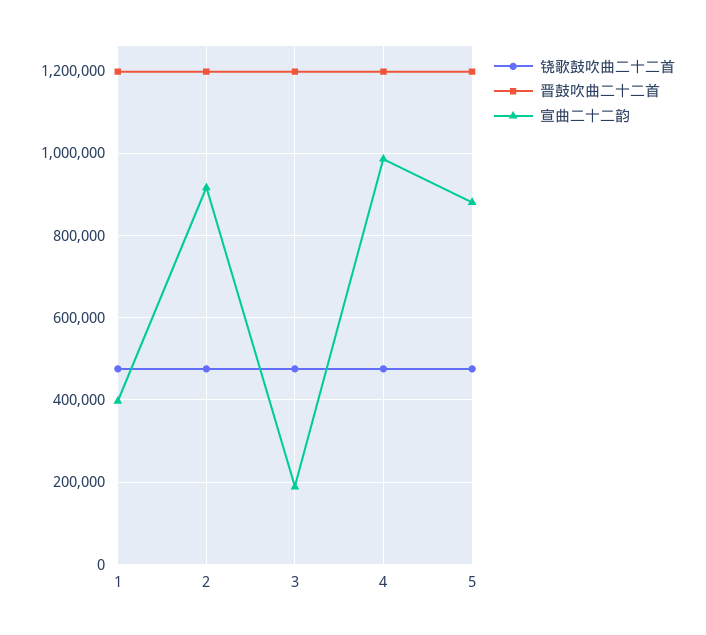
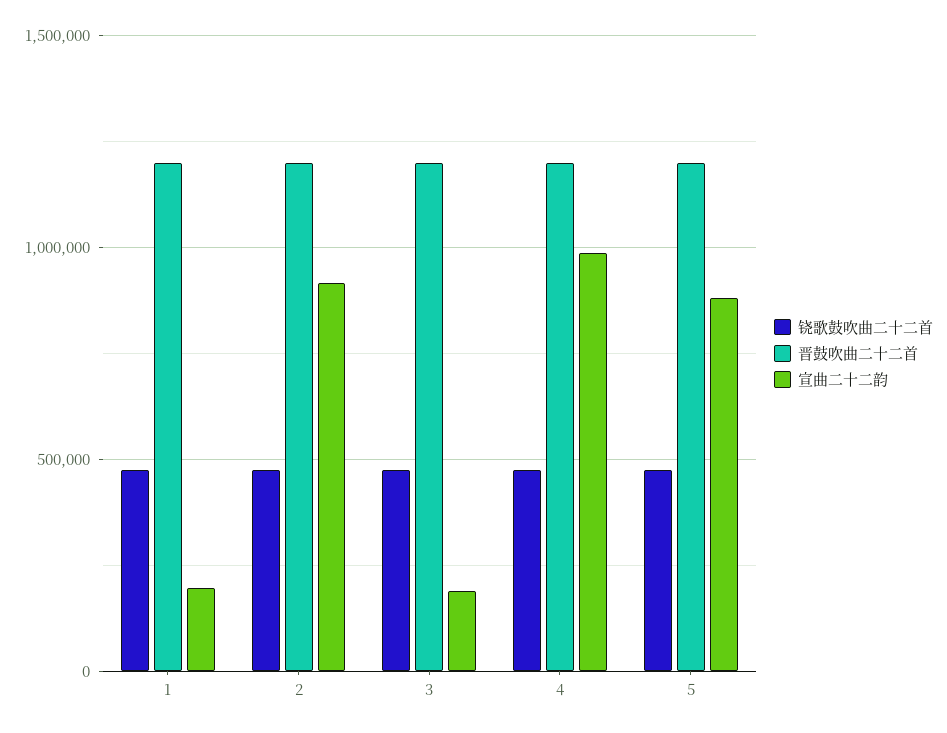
宣曲二十二韵, 1: 400000 -> 200000

